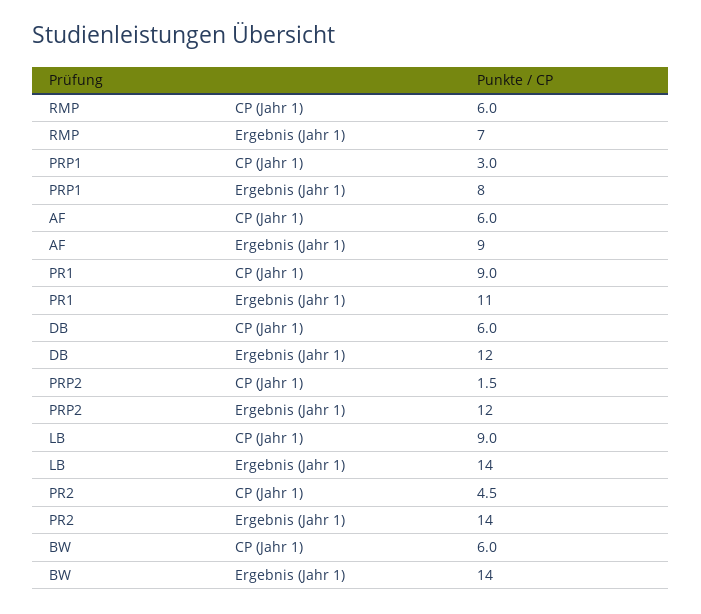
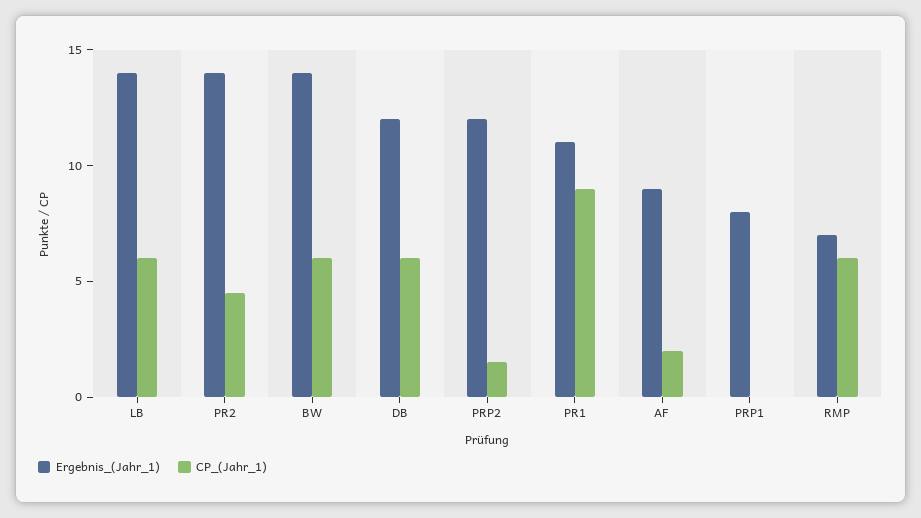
CP (Jahr 1), PRP1: 3 -> 0
CP (Jahr 1), AF: 6 -> 2
CP (Jahr 1), LB: 9 -> 6

